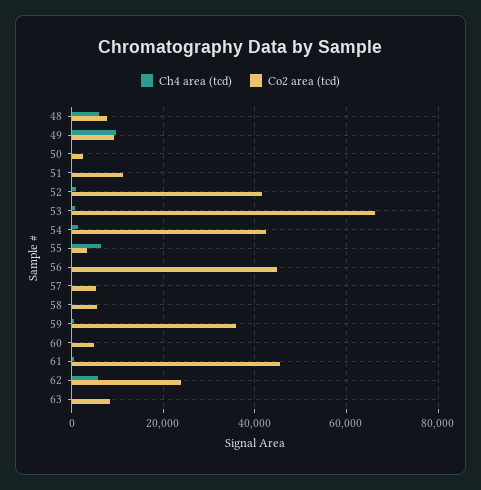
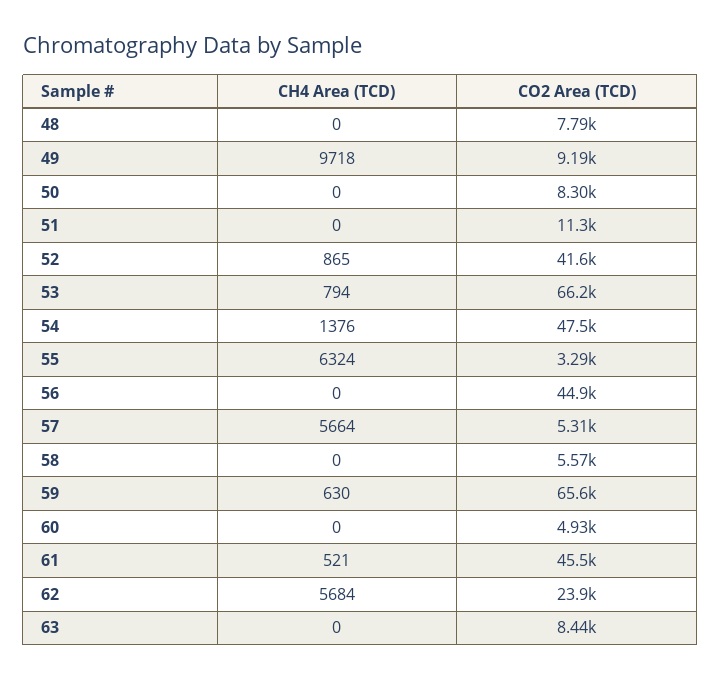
Ch4 area (tcd), 48: 6000 -> 0
Co2 area (tcd), 50: 2000 -> 8300
Co2 area (tcd), 54: 42000 -> 47500
Ch4 area (tcd), 57: 0 -> 5664
Co2 area (tcd), 59: 36000 -> 65600

